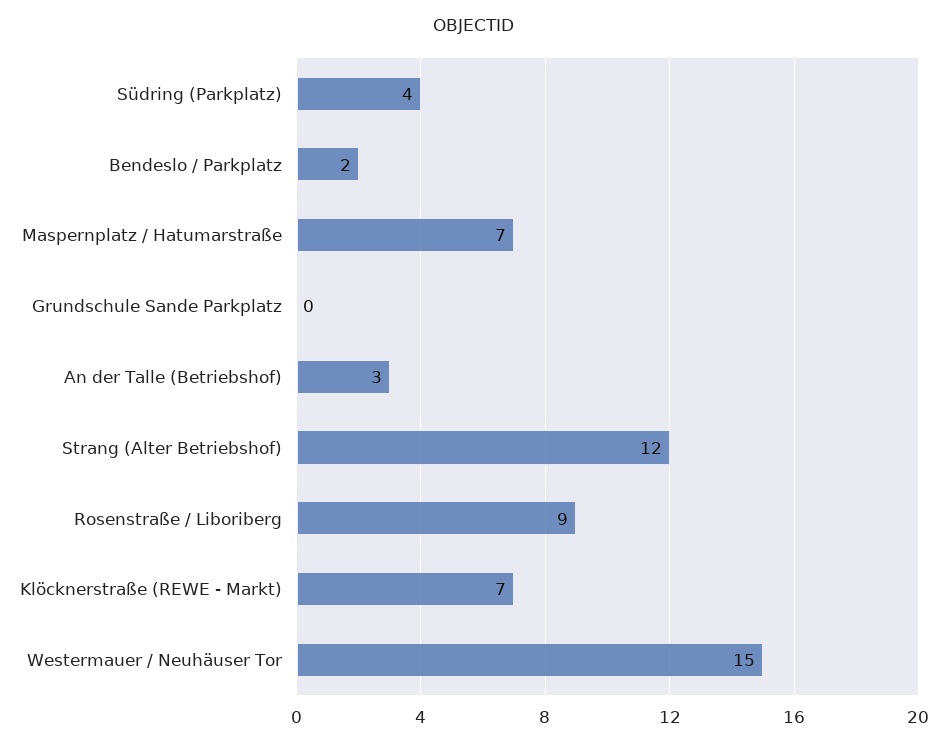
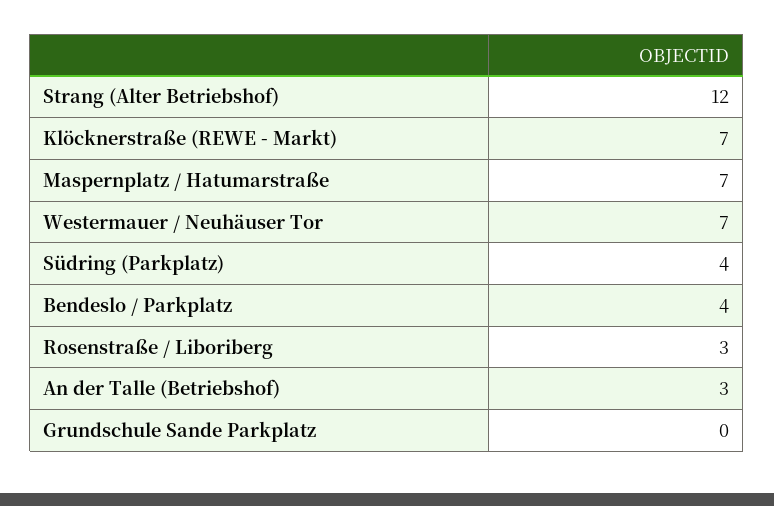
Bendeslo / Parkplatz: 2 -> 4
Rosenstraße / Liboriberg: 9 -> 3
Westermauer / Neuhäuser Tor: 15 -> 7

